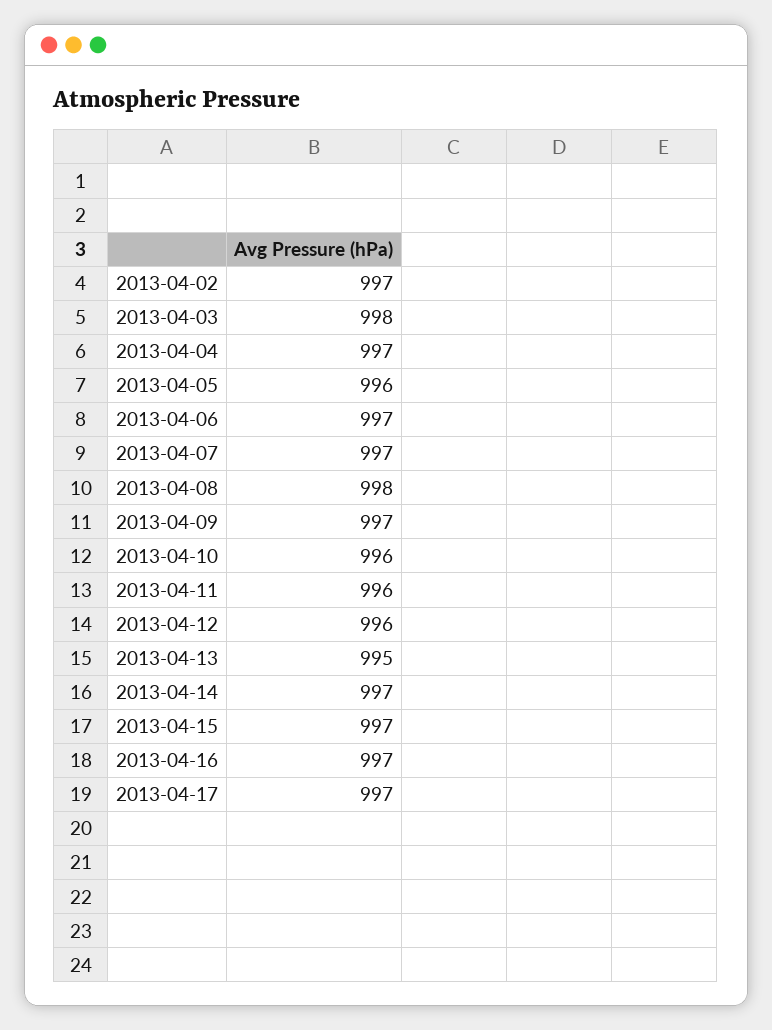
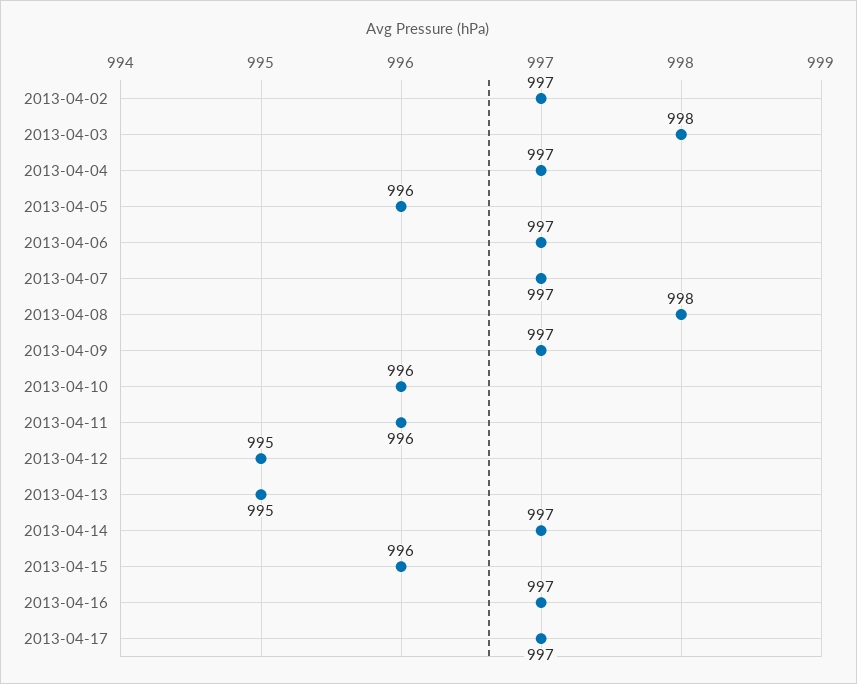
2013-04-12: 996 -> 995
2013-04-15: 997 -> 996

